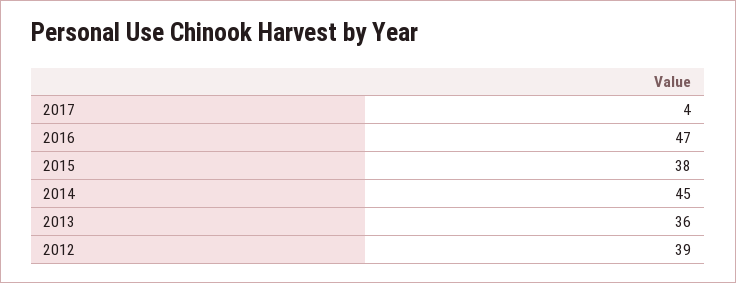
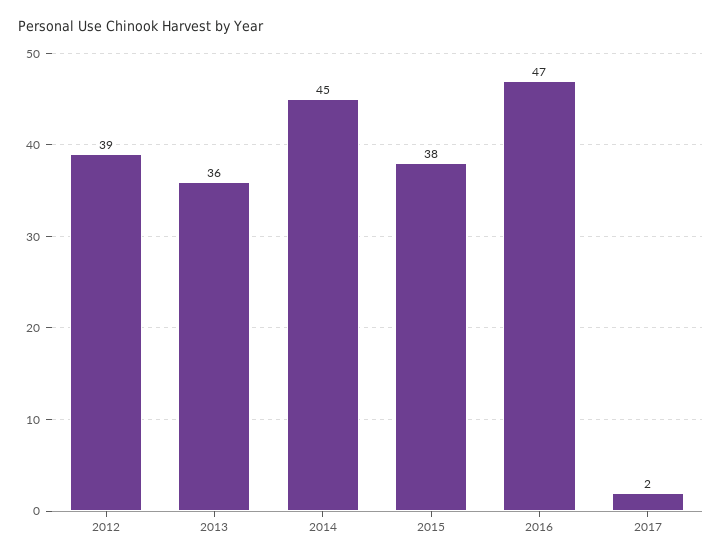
2017: 4 -> 2

